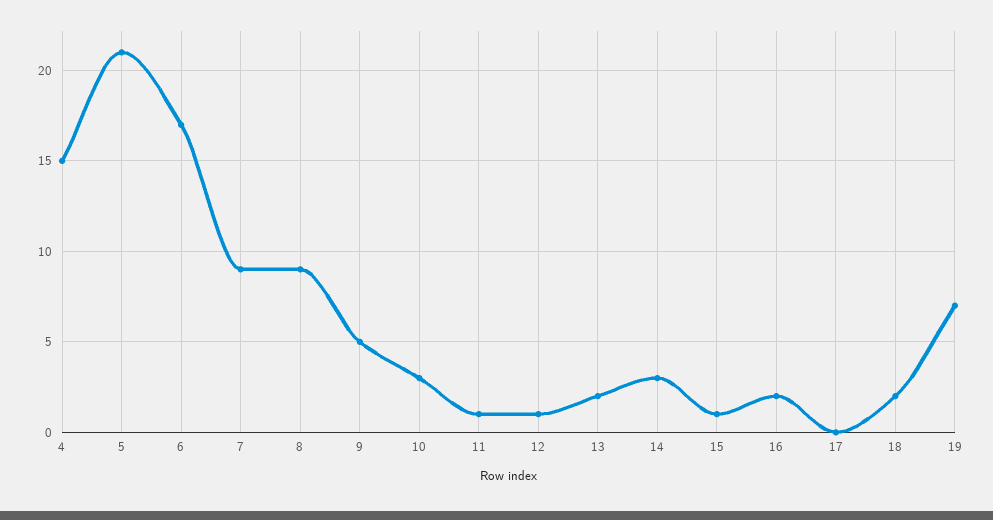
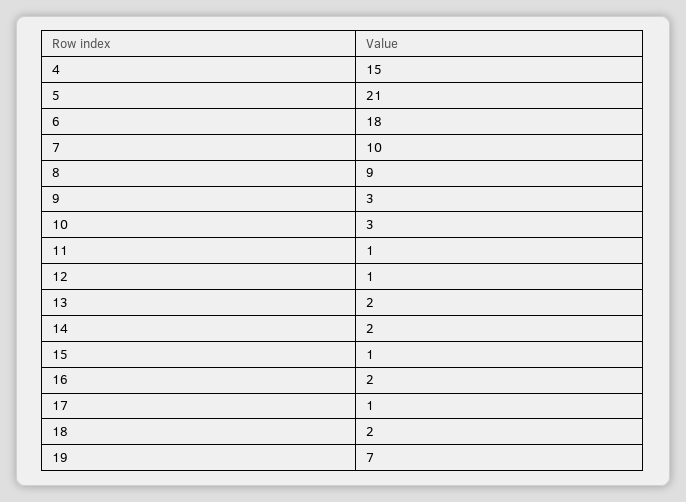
6: 17 -> 18
7: 9 -> 10
9: 5 -> 3
14: 3 -> 2
17: 0 -> 1

